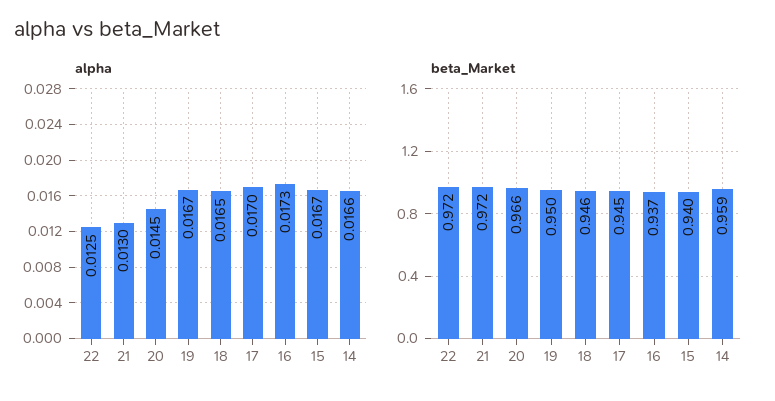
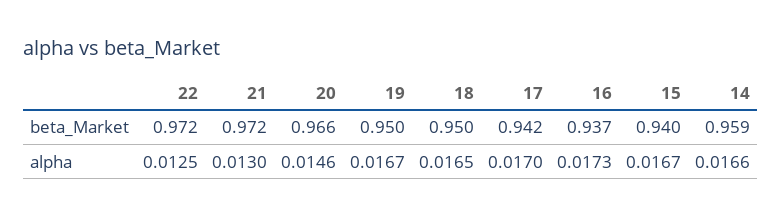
alpha, 20: 0.0145 -> 0.0146
beta_Market, 18: 0.946 -> 0.95
beta_Market, 17: 0.945 -> 0.942

